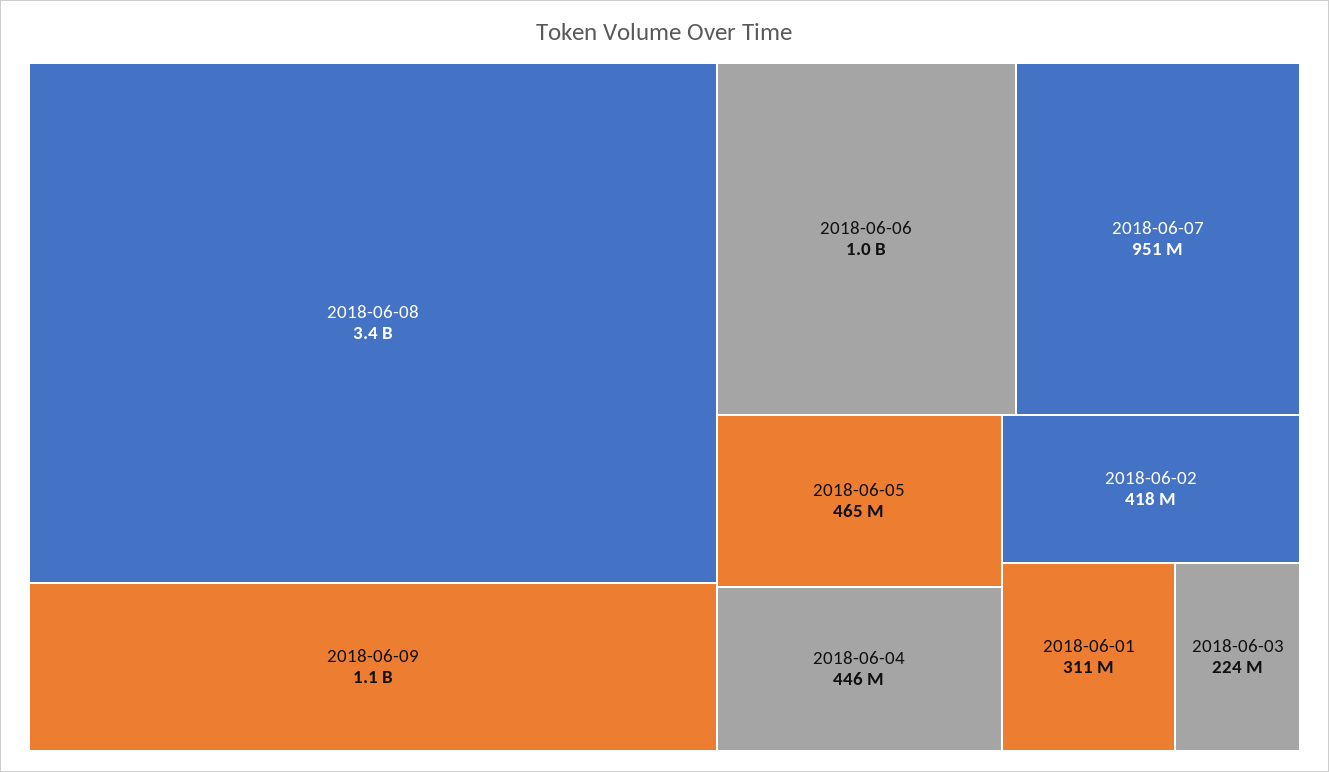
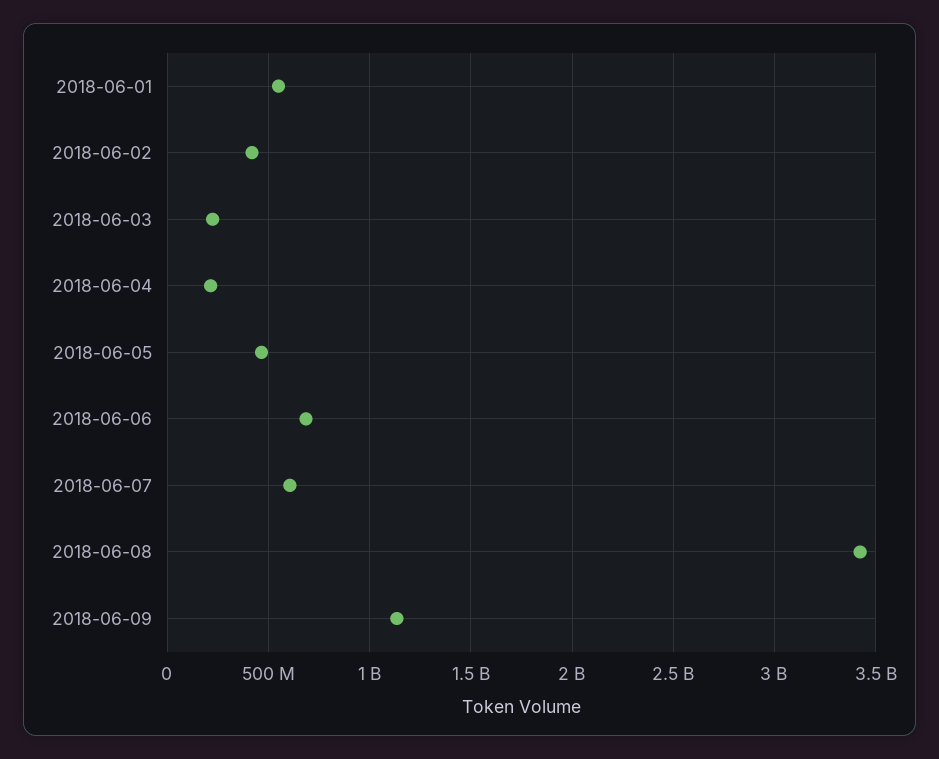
2018-06-06: 1000000000 -> 700000000
2018-06-07: 951000000 -> 600000000
2018-06-04: 446000000 -> 200000000
2018-06-01: 311000000 -> 550000000

